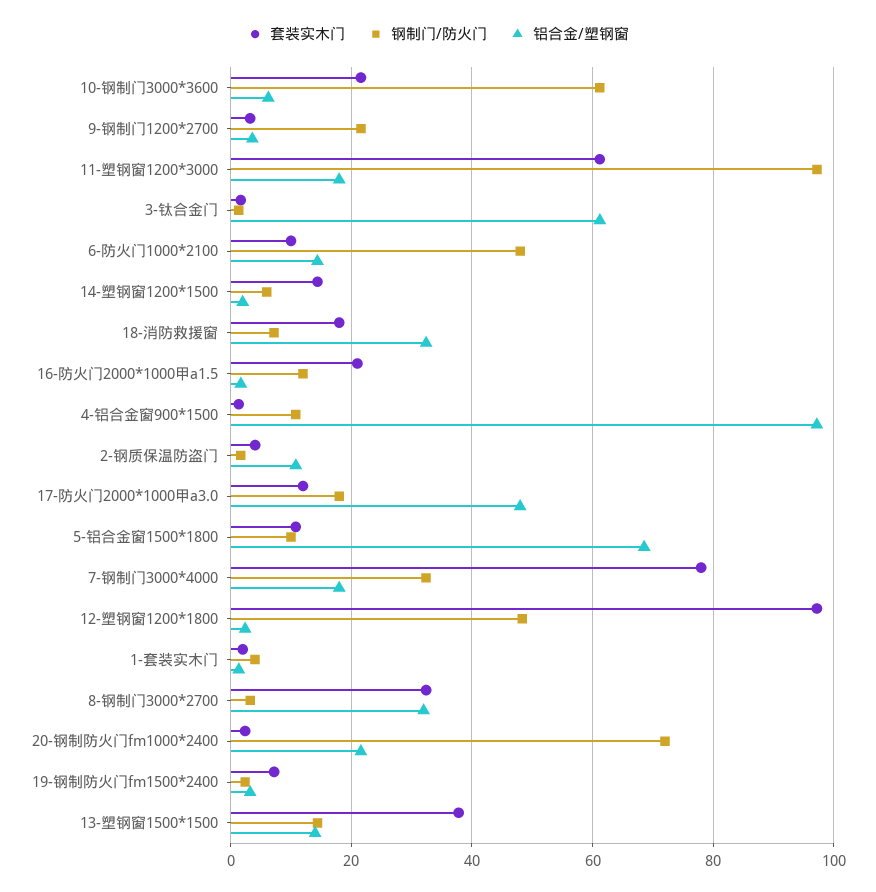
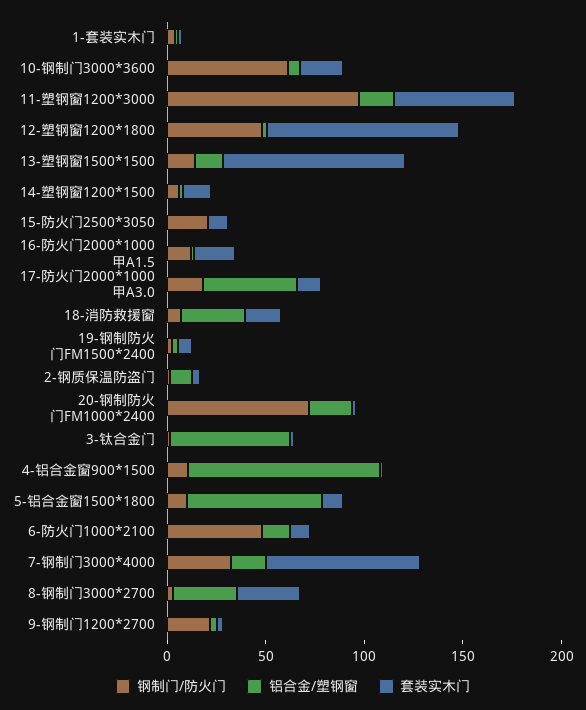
套装实木门, 13-塑钢窗1500*1500: 38 -> 90
钢制门/防火门, 15-防火门2500*3050: none -> 20
铝合金/塑钢窗, 15-防火门2500*3050: none -> 0
套装实木门, 15-防火门2500*3050: none -> 10

